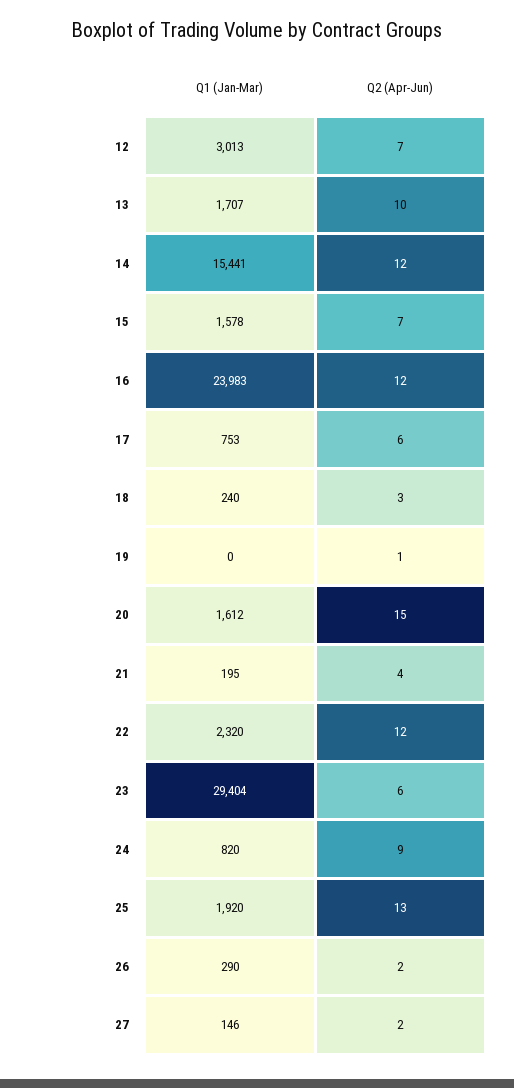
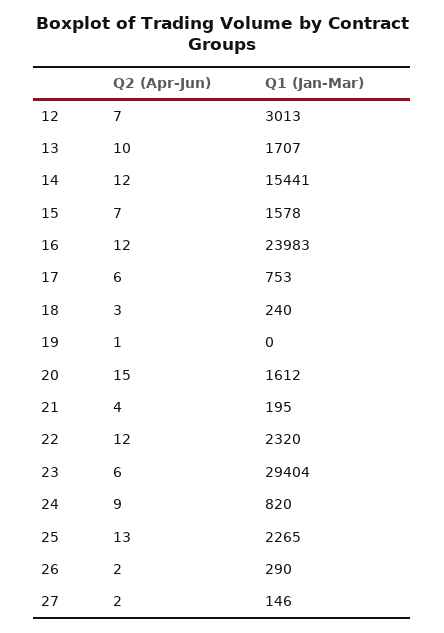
Q1 (Jan-Mar), 25: 1920 -> 2265

